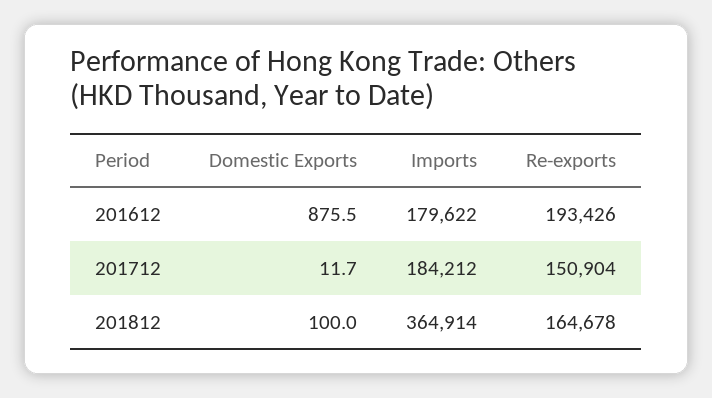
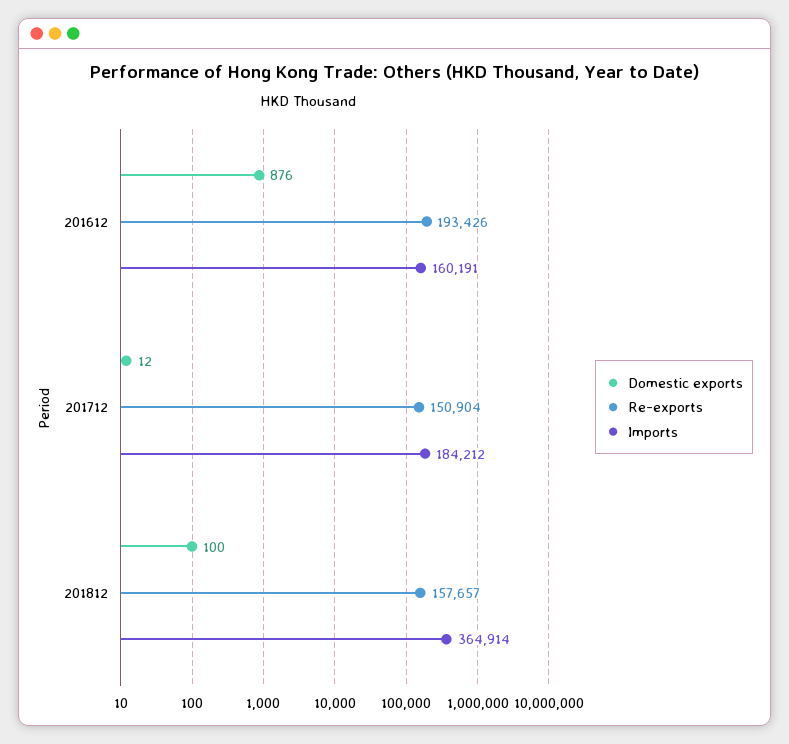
Imports, 201612: 179622 -> 160191
Re-exports, 201812: 164678 -> 157657

